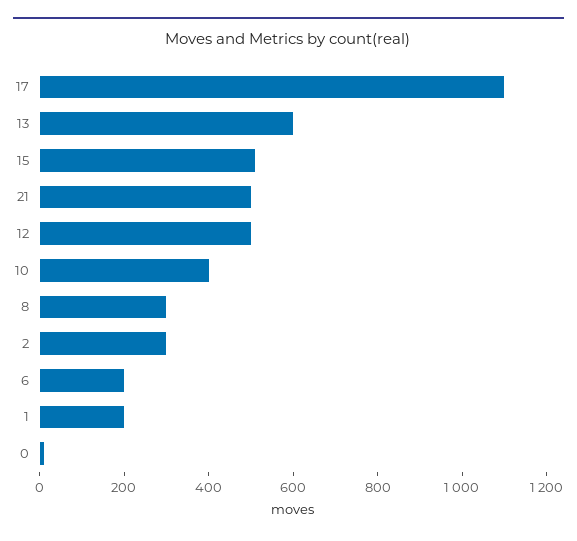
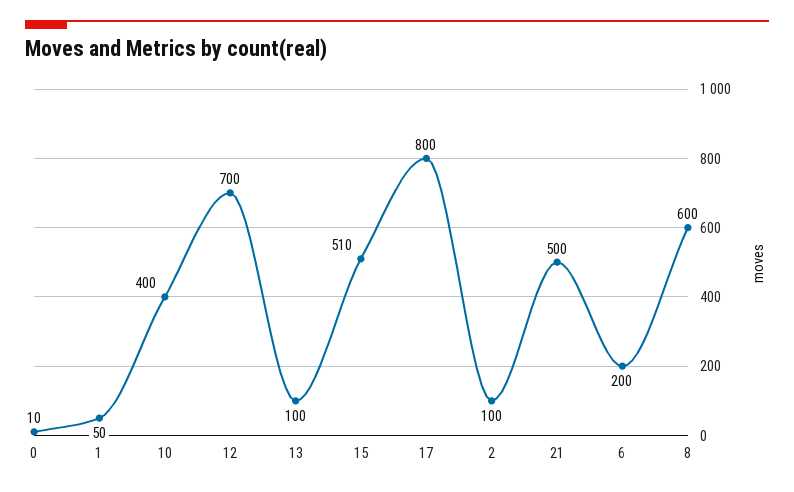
17: 1100 -> 800
13: 600 -> 100
12: 500 -> 700
8: 300 -> 600
2: 300 -> 100
1: 200 -> 50

